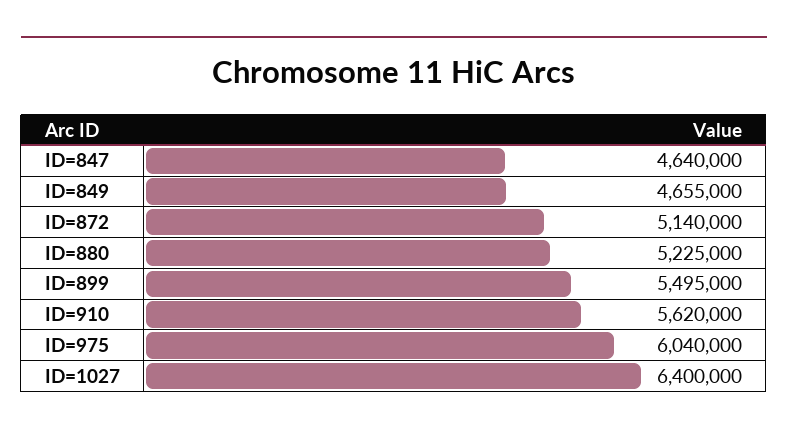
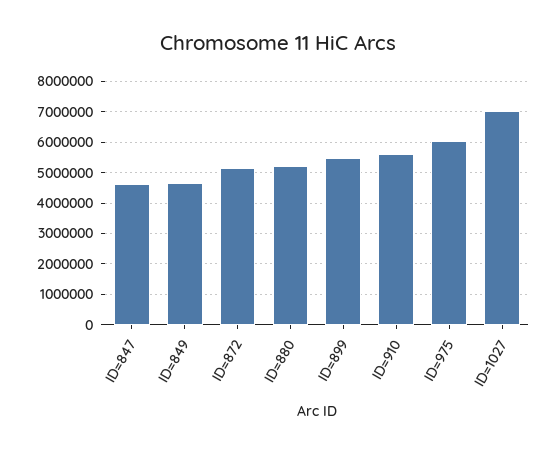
ID=1027: 6400000 -> 7000000

